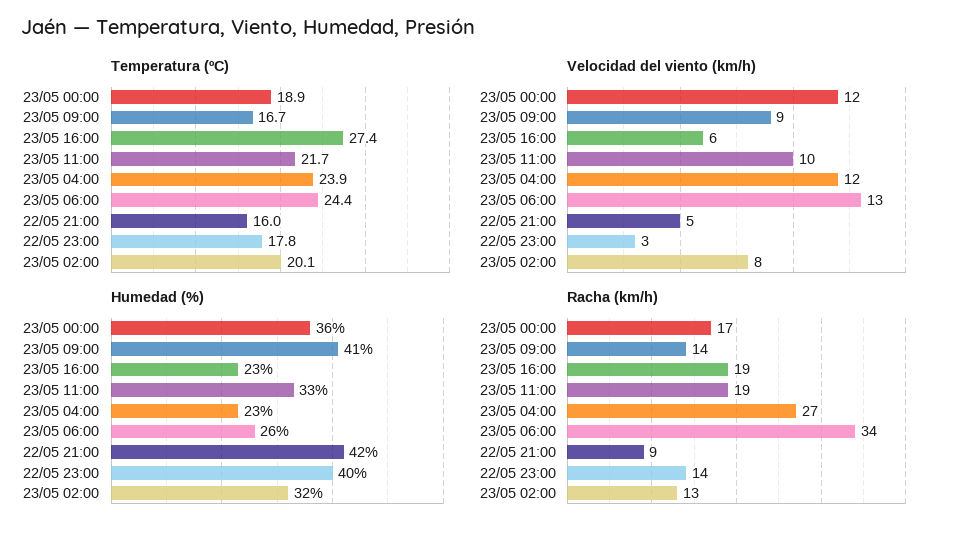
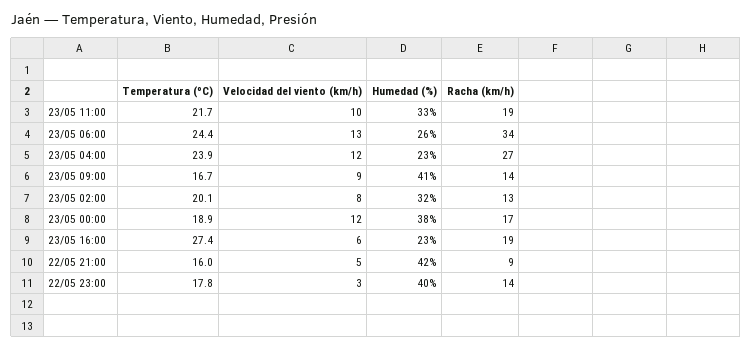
Humedad (%), 23/05 00:00: 36 -> 38

